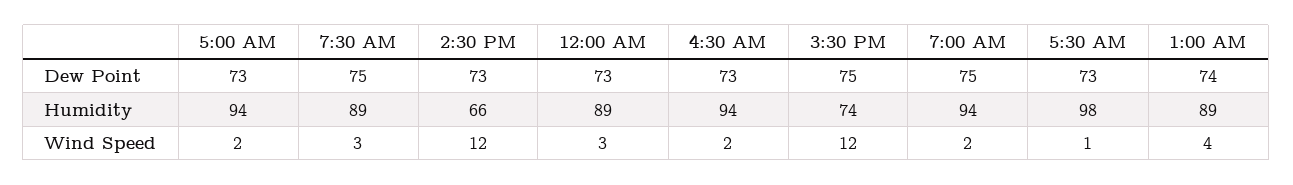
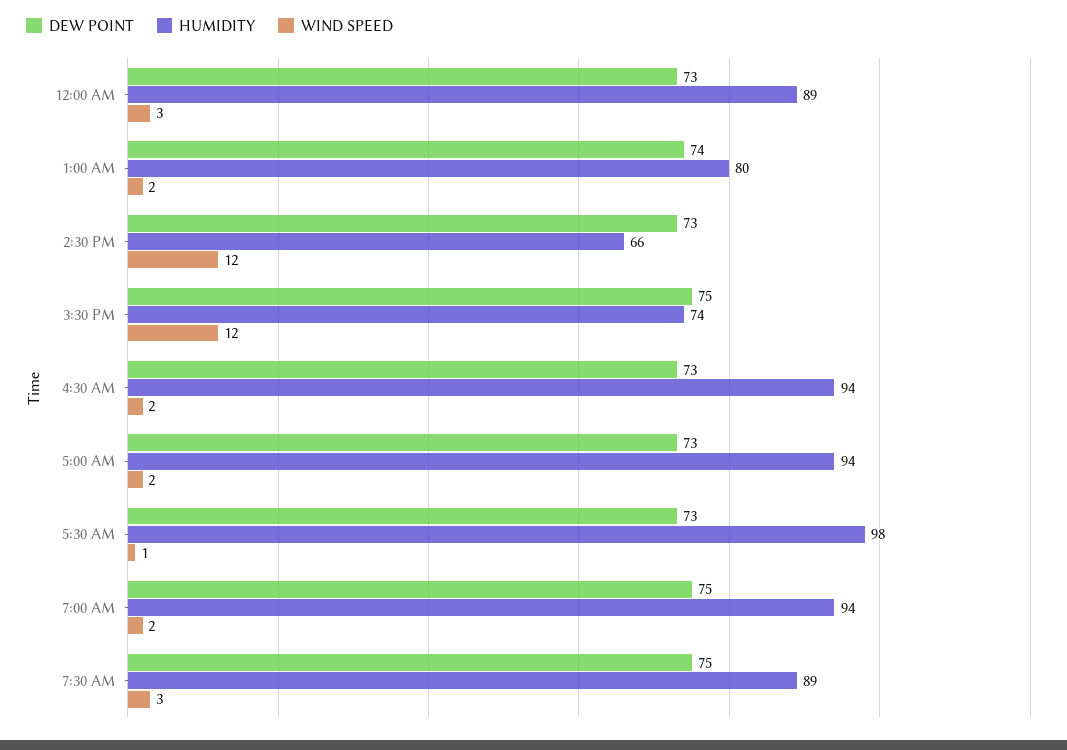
Humidity, 1:00 AM: 89 -> 80
Wind Speed, 1:00 AM: 4 -> 2

